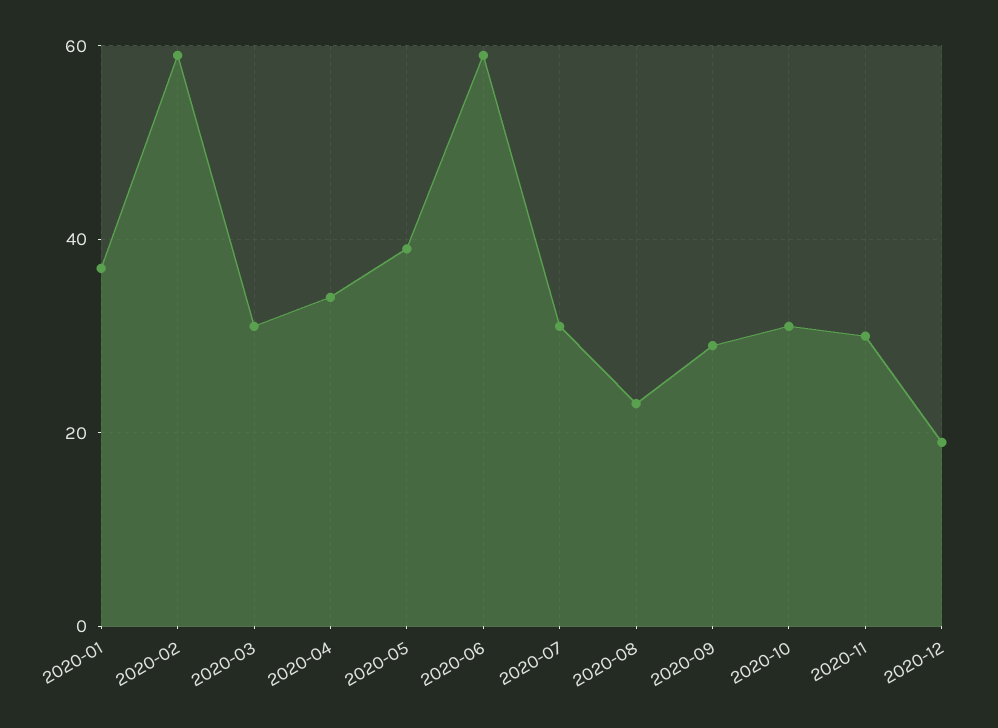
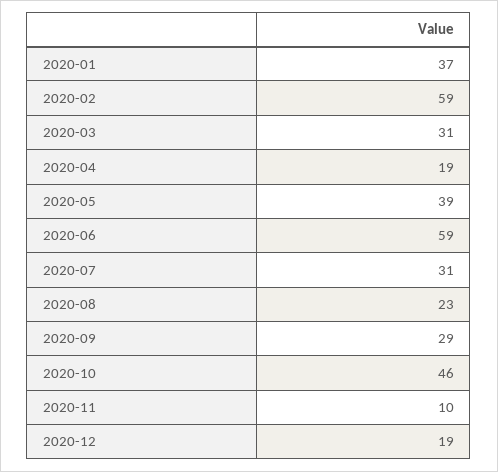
2020-04: 35 -> 19
2020-10: 30 -> 46
2020-11: 30 -> 10

